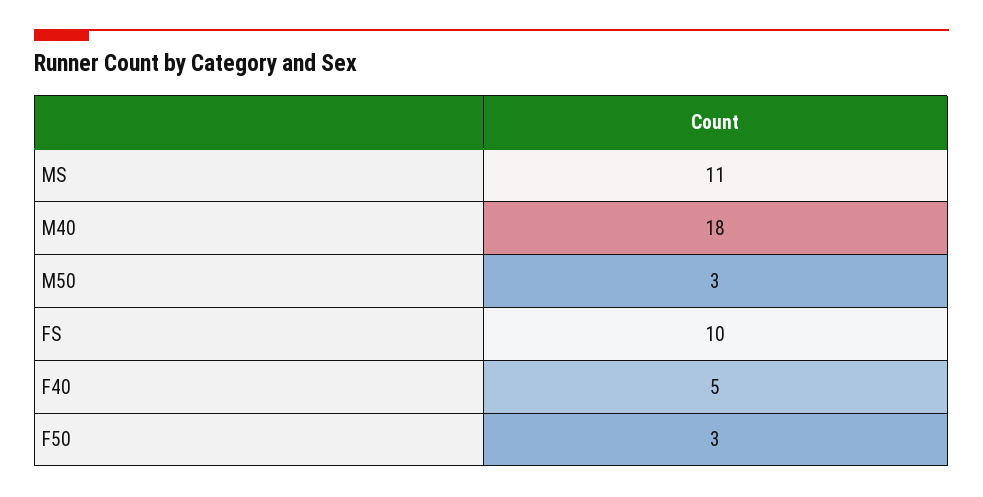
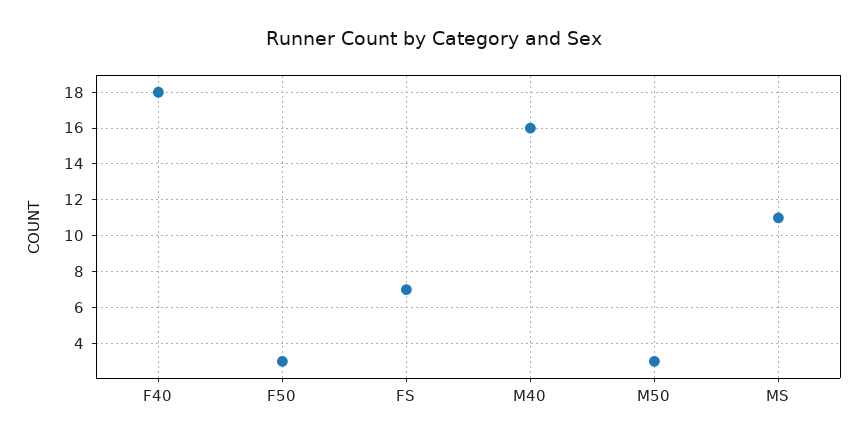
M40: 18 -> 16
FS: 10 -> 7
F40: 5 -> 18

